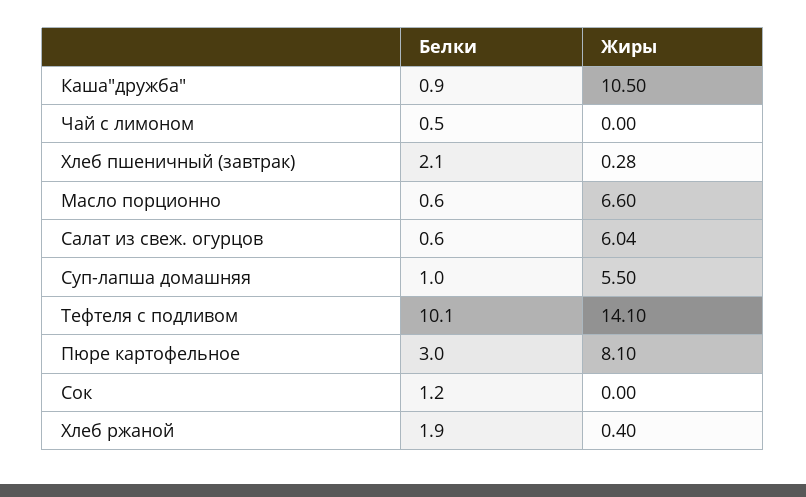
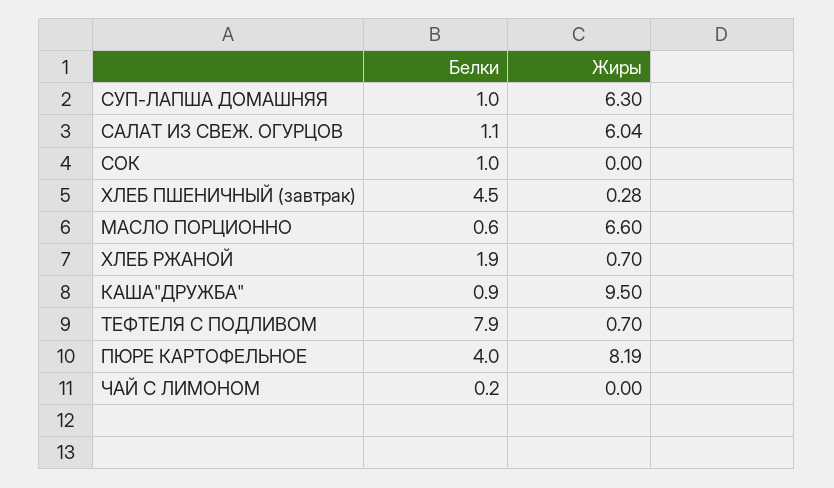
Жиры, Каша"дружба": 10.5 -> 9.5
Белки, Чай с лимоном: 0.5 -> 0.2
Белки, Хлеб пшеничный (завтрак): 2.1 -> 4.5
Белки, Салат из свеж. огурцов: 0.6 -> 1.1
Жиры, Суп-лапша домашняя: 5.5 -> 6.3
Белки, Тефтеля с подливом: 10.1 -> 7.9
Жиры, Тефтеля с подливом: 14.1 -> 0.7
Белки, Пюре картофельное: 3 -> 4
Жиры, Пюре картофельное: 8.1 -> 8.19
Белки, Сок: 1.2 -> 1
Жиры, Хлеб ржаной: 0.4 -> 0.7

